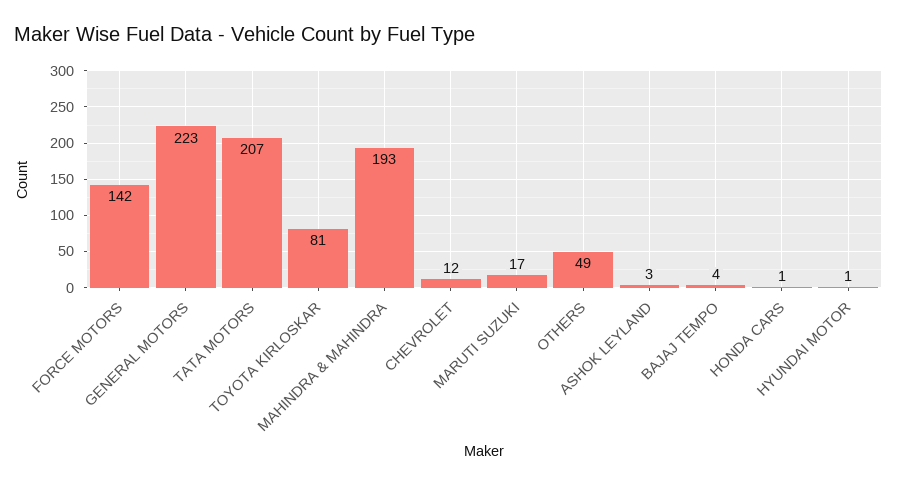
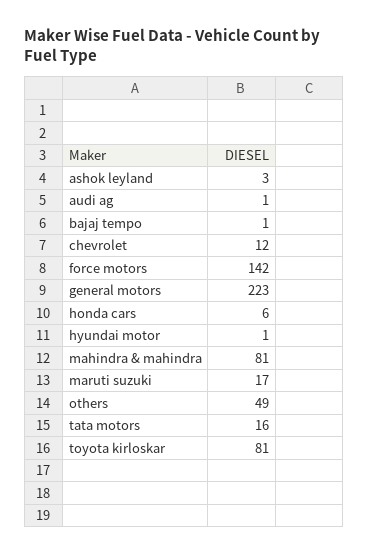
TATA MOTORS: 207 -> 16
MAHINDRA & MAHINDRA: 193 -> 81
BAJAJ TEMPO: 4 -> 1
HONDA CARS: 1 -> 6
audi ag: none -> 1

